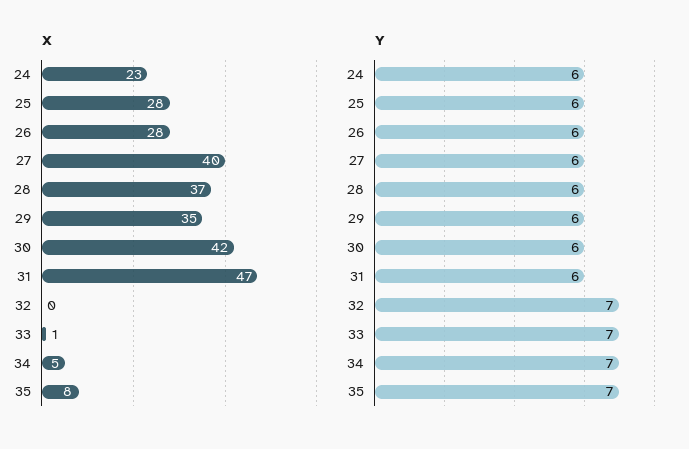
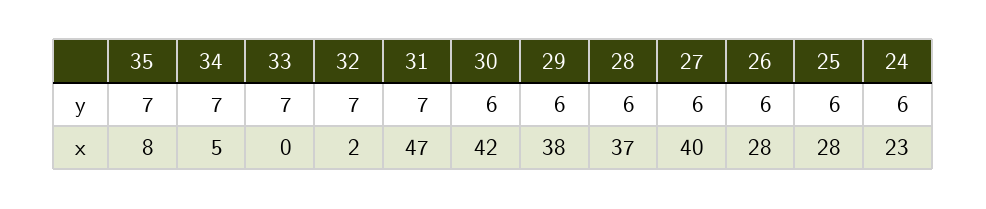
X, 29: 35 -> 38
X, 32: 0 -> 2
X, 33: 1 -> 0
Y, 31: 6 -> 7

